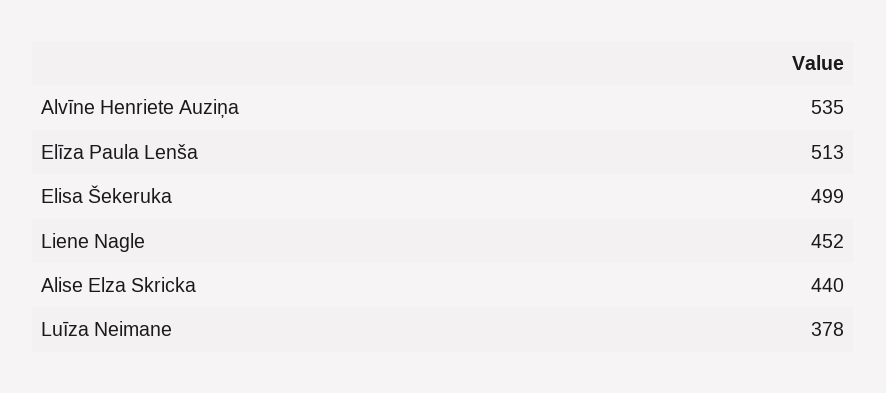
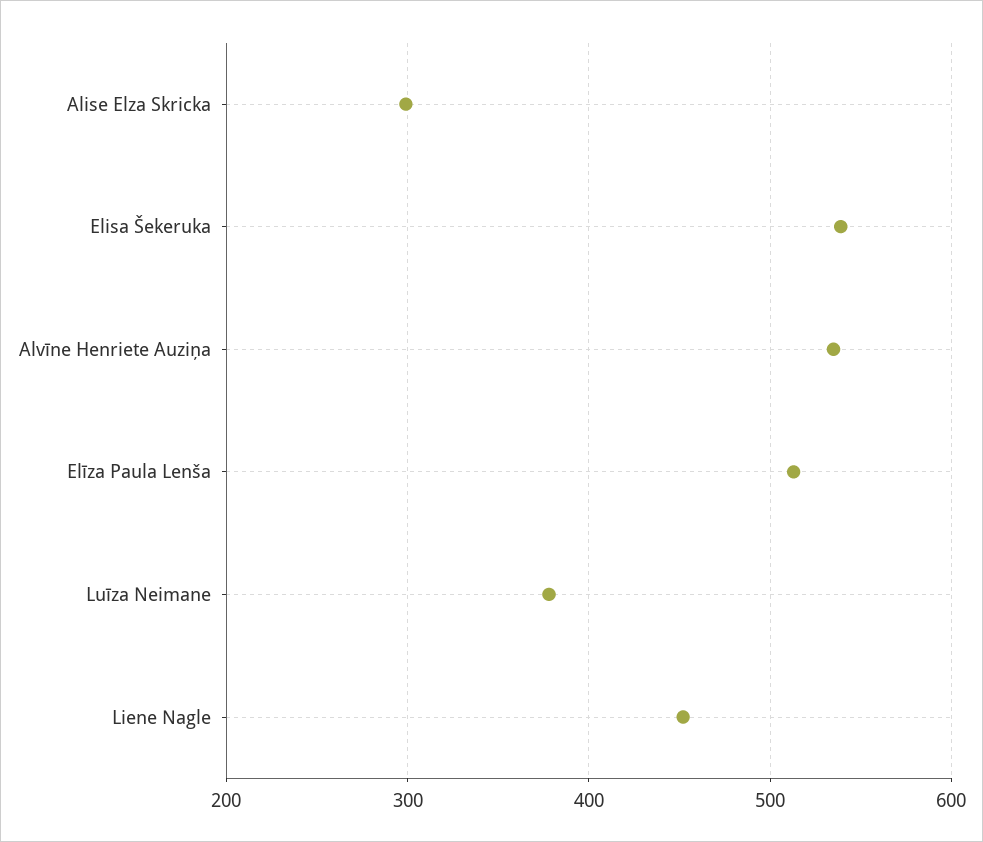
Elisa Šekeruka: 499 -> 540
Alise Elza Skricka: 440 -> 300

